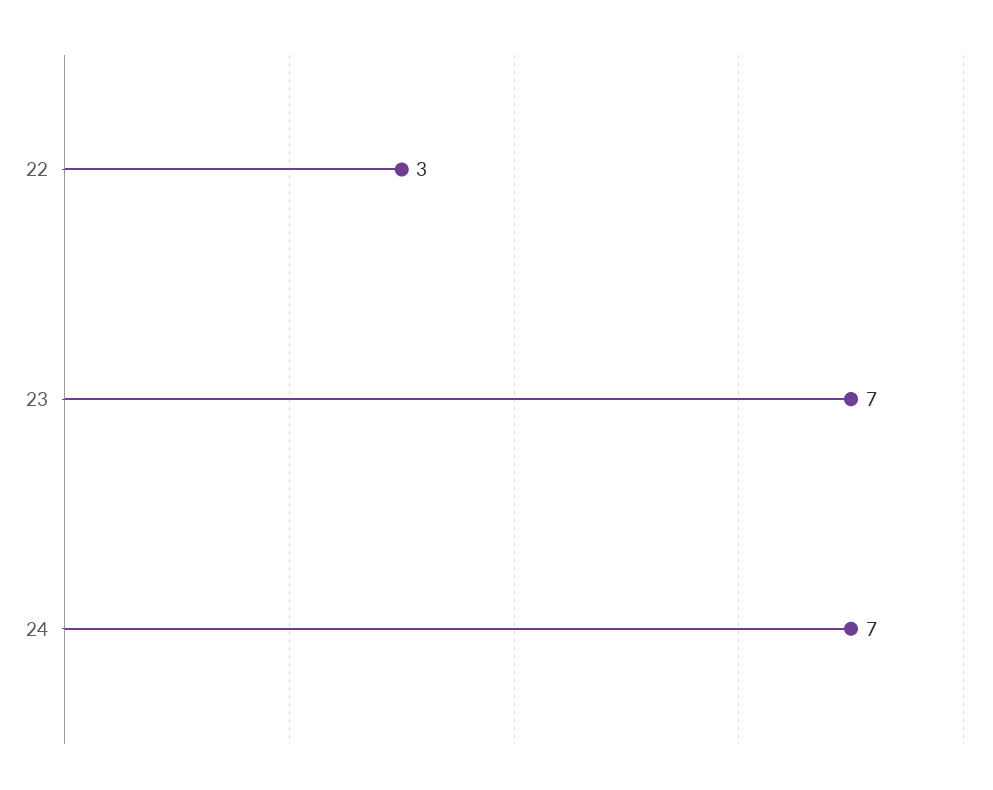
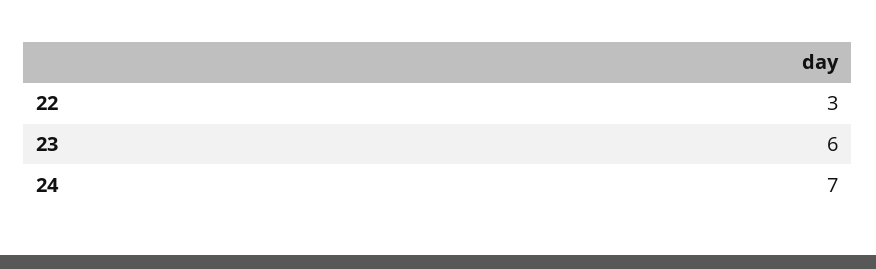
23: 7 -> 6

